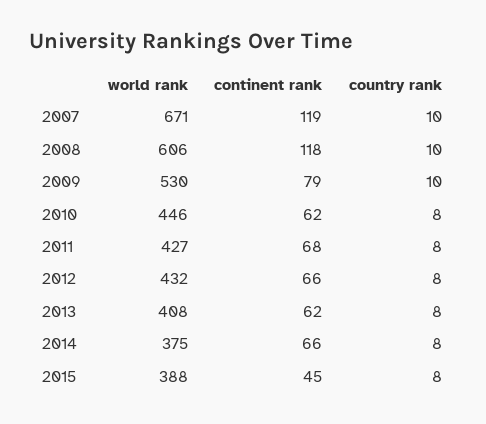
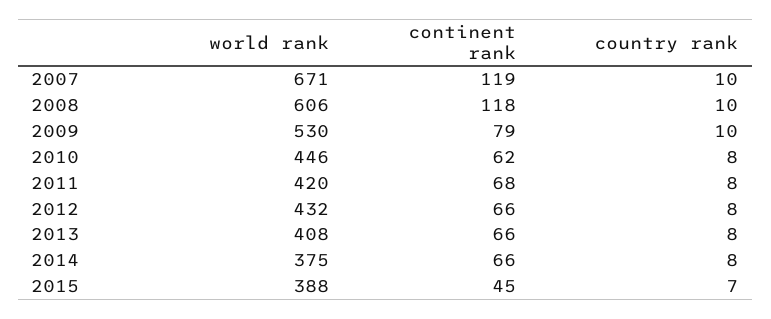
world rank, 2011: 427 -> 420
continent rank, 2013: 62 -> 66
country rank, 2015: 8 -> 7

